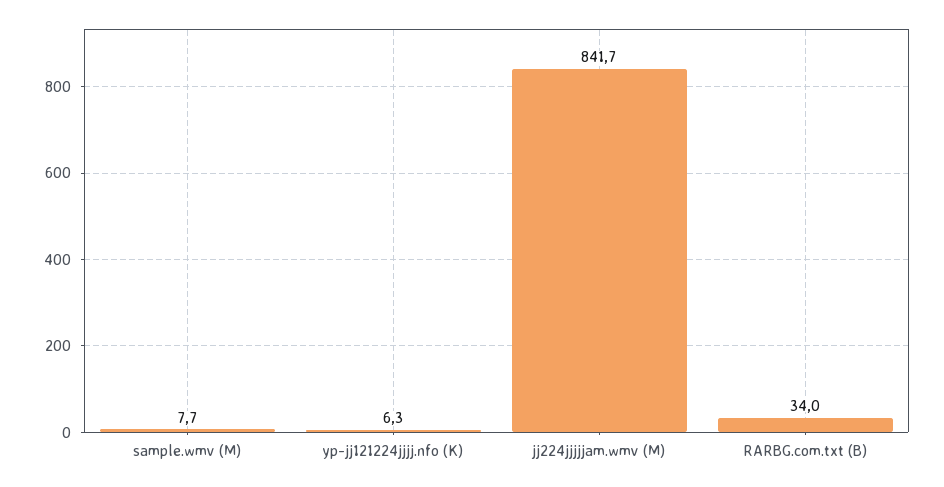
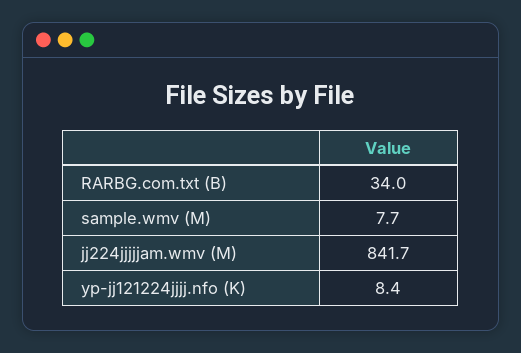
yp-jj121224jjjj.nfo (K): 6.3 -> 8.4

